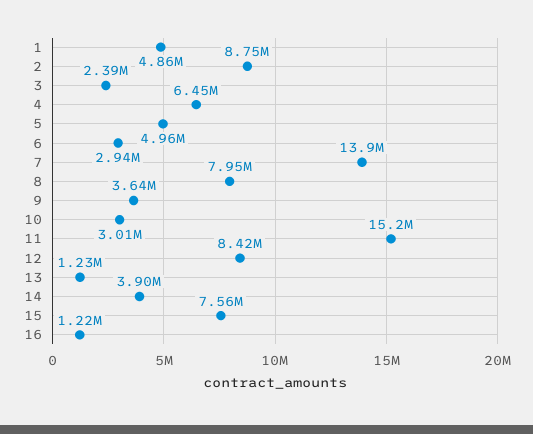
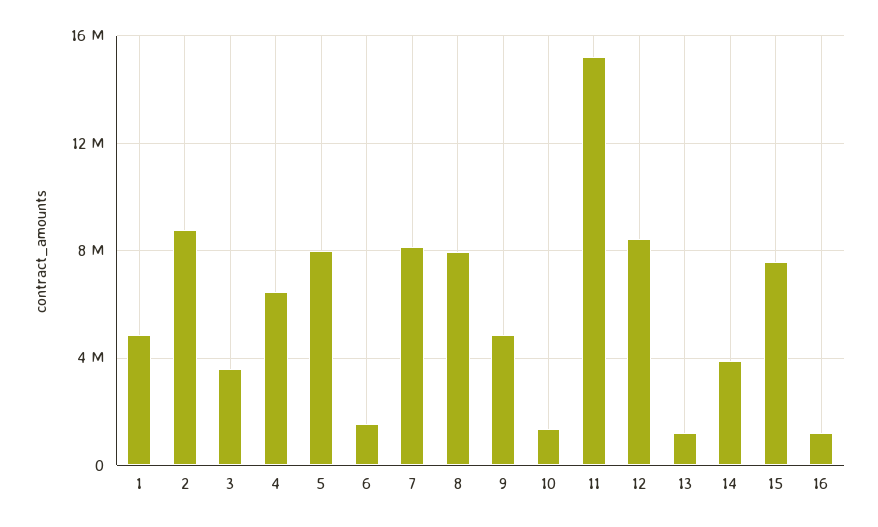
3: 2390000 -> 3500000
5: 4960000 -> 8000000
6: 2940000 -> 1500000
7: 13900000 -> 8000000
9: 3640000 -> 5000000
10: 3010000 -> 1500000

